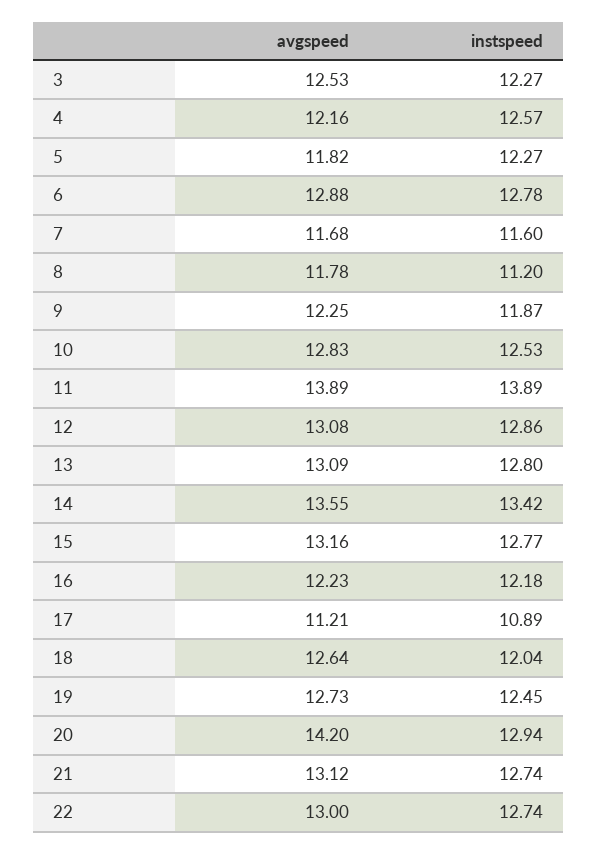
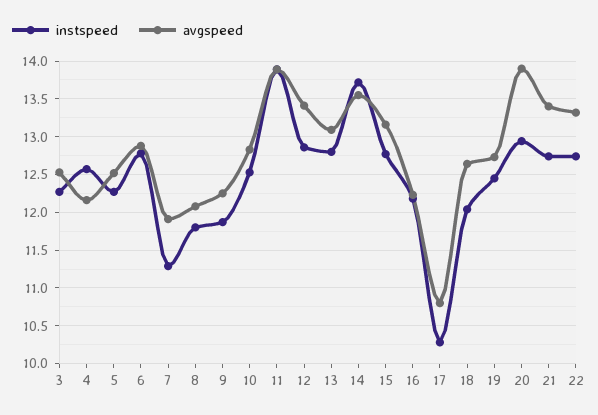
avgspeed, 5: 11.82 -> 12.5
avgspeed, 7: 11.68 -> 11.9
instspeed, 7: 11.6 -> 11.3
avgspeed, 8: 11.78 -> 12.1
instspeed, 8: 11.2 -> 11.8
avgspeed, 12: 13.08 -> 13.4
instspeed, 14: 13.42 -> 13.7
avgspeed, 17: 11.21 -> 10.8
instspeed, 17: 10.89 -> 10.3
avgspeed, 20: 14.2 -> 13.9
avgspeed, 21: 13.12 -> 13.4
avgspeed, 22: 13 -> 13.3

